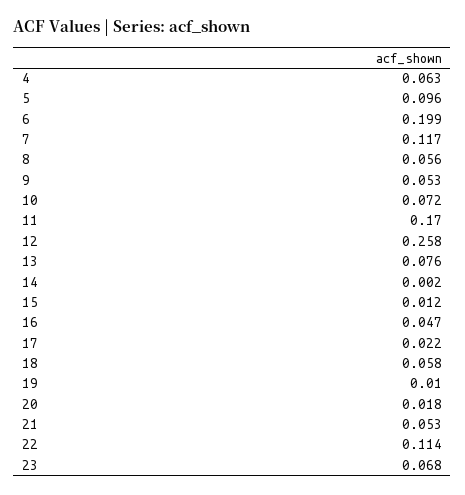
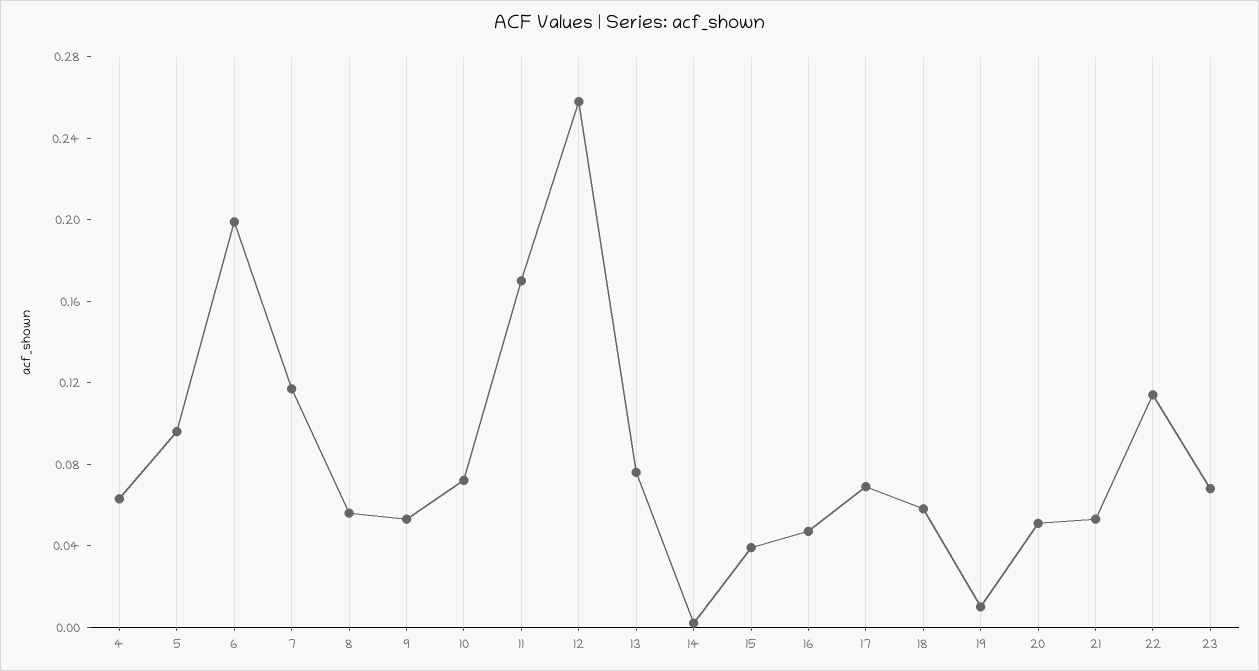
15: 0.012 -> 0.04
17: 0.022 -> 0.07
20: 0.018 -> 0.05

